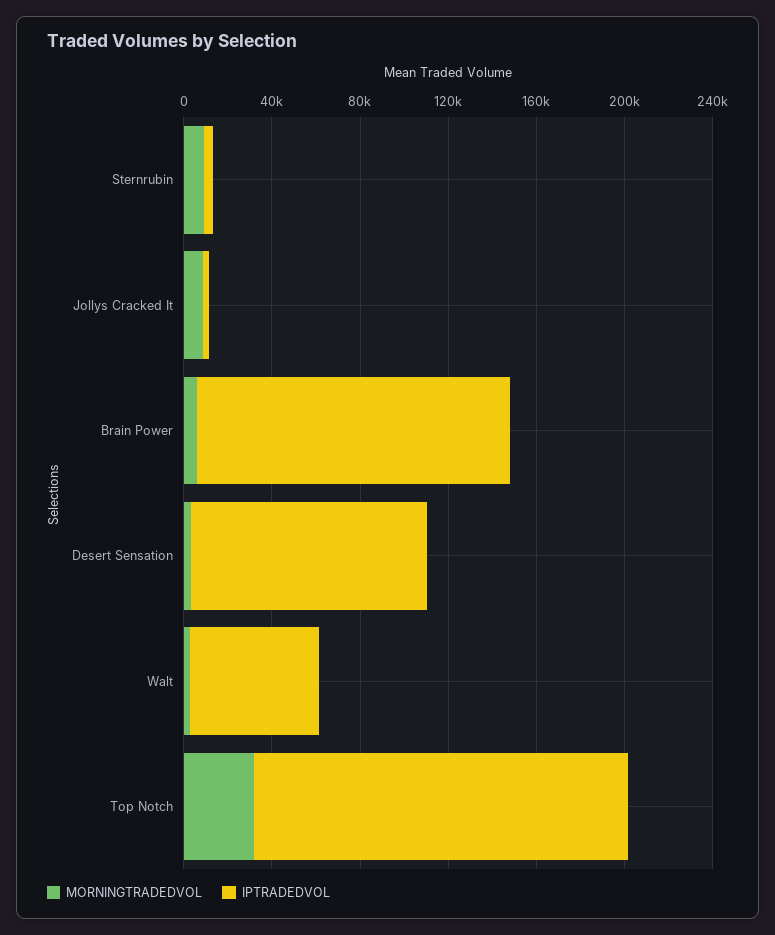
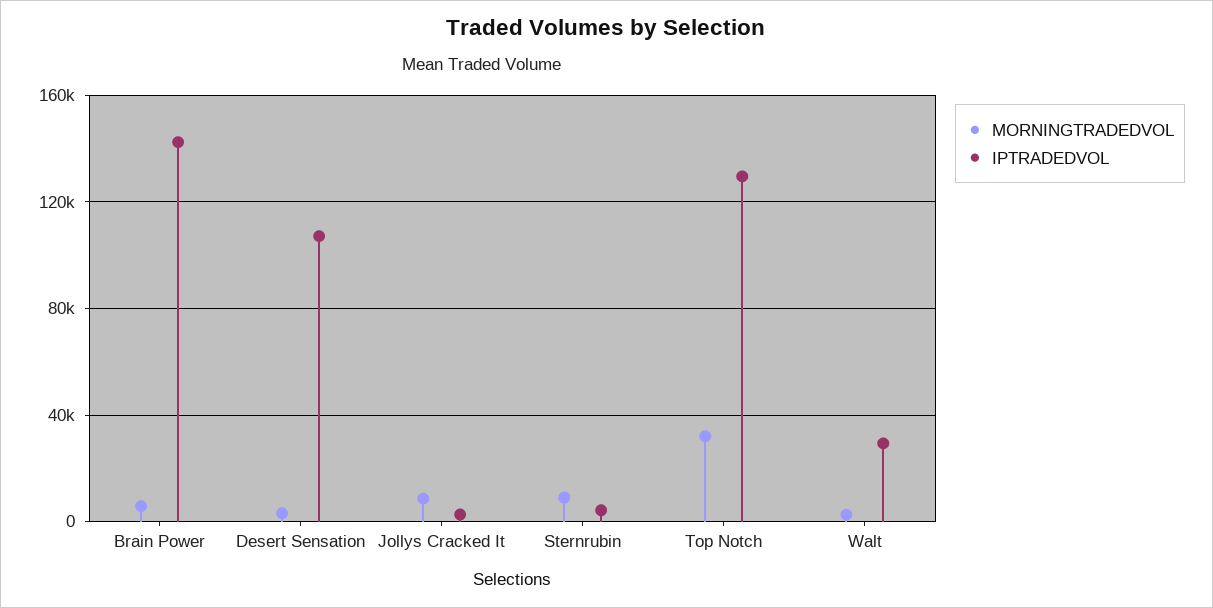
IPTRADEDVOL, Walt: 60000 -> 30000
IPTRADEDVOL, Top Notch: 170000 -> 130000

